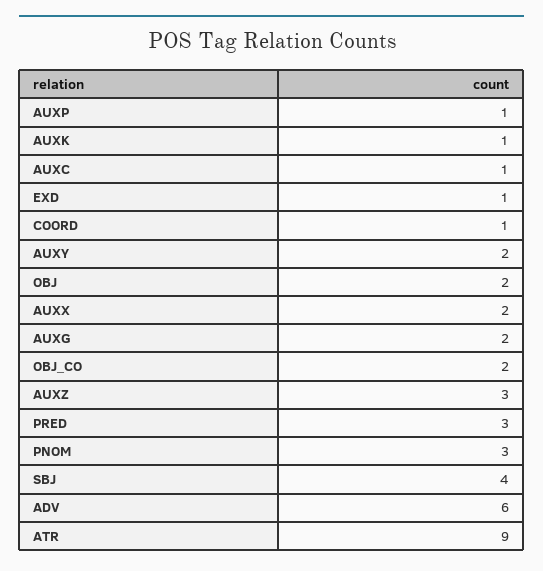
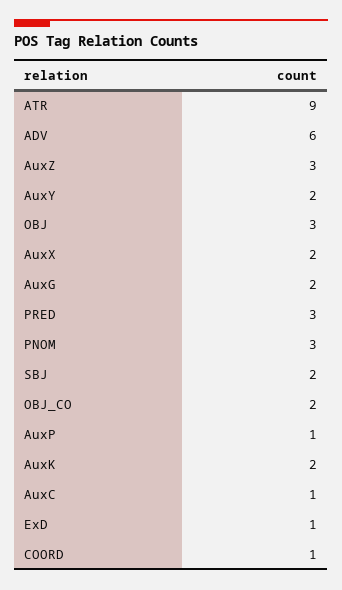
AUXK: 1 -> 2
OBJ: 2 -> 3
SBJ: 4 -> 2

